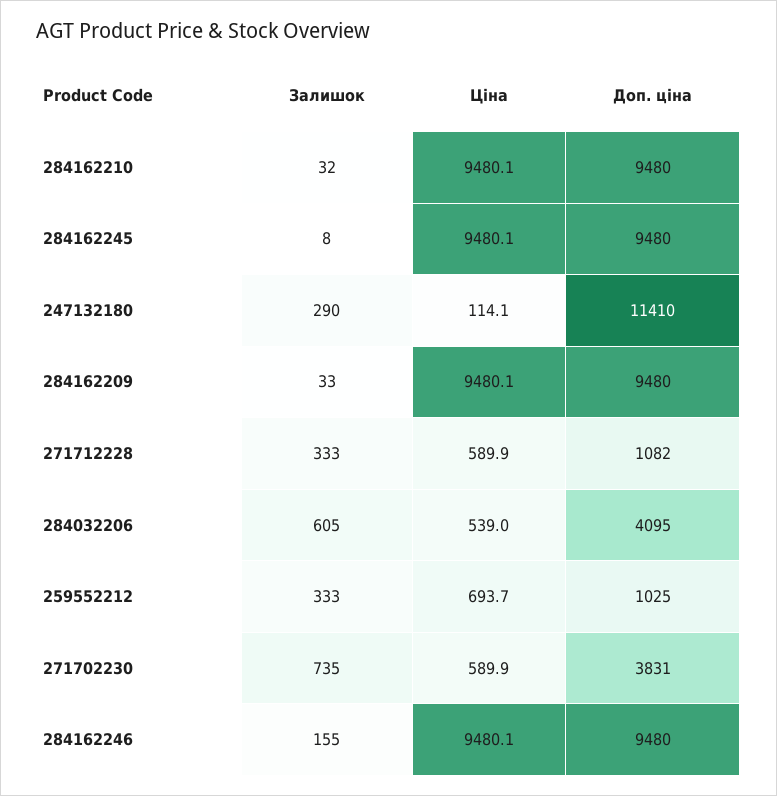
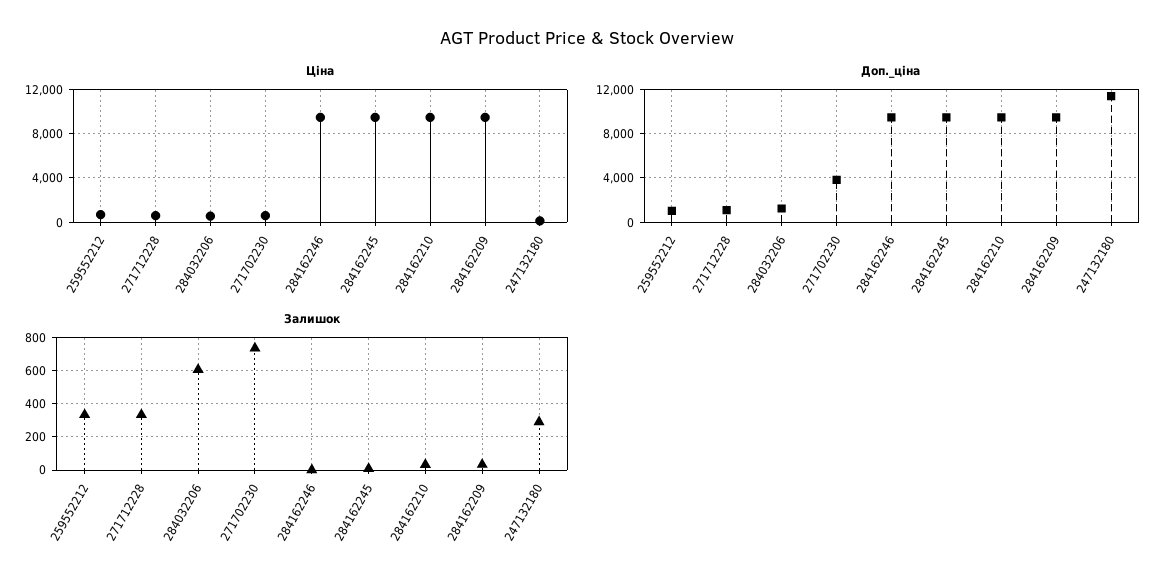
Доп. ціна, 284032206: 4095 -> 1000
Залишок, 284162246: 155 -> 0

